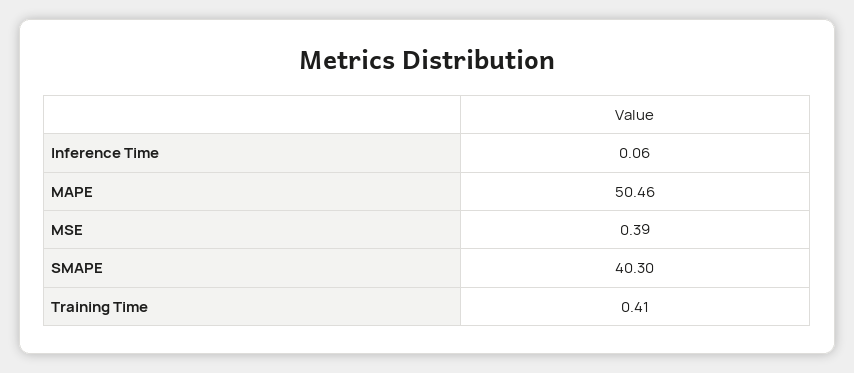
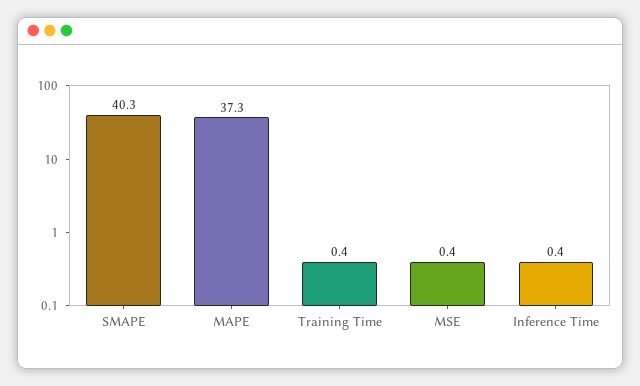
Inference Time: 0.06 -> 0.4
MAPE: 50.46 -> 37.3

